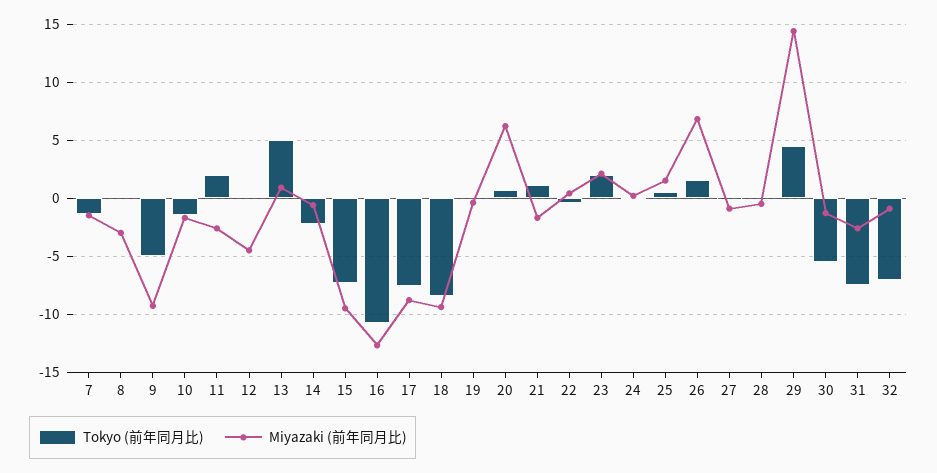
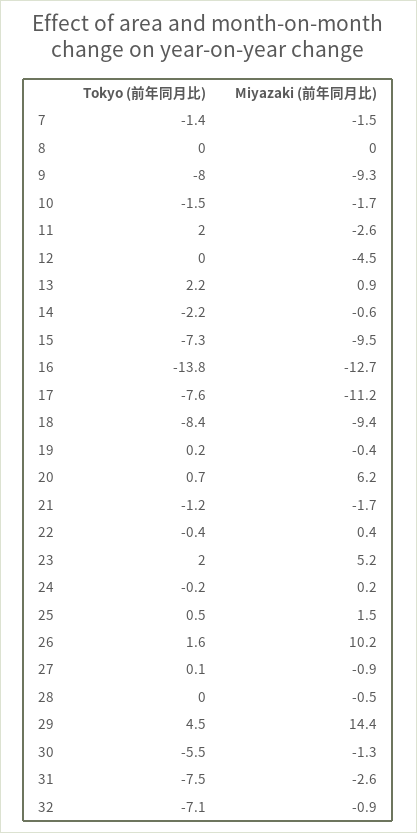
Miyazaki (前年同月比), 8: -3 -> 0
Tokyo (前年同月比), 9: -5 -> -8
Tokyo (前年同月比), 13: 5 -> 2.2
Tokyo (前年同月比), 16: -11 -> -13.8
Miyazaki (前年同月比), 17: -9 -> -11.2
Tokyo (前年同月比), 21: 1 -> -1.2
Miyazaki (前年同月比), 23: 2 -> 5.2
Miyazaki (前年同月比), 26: 7 -> 10.2

